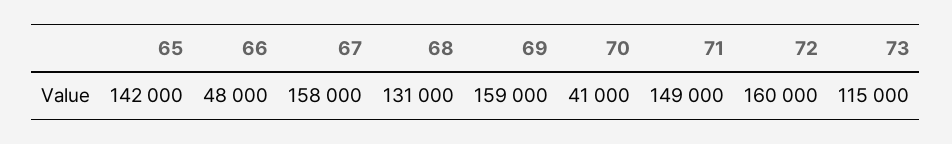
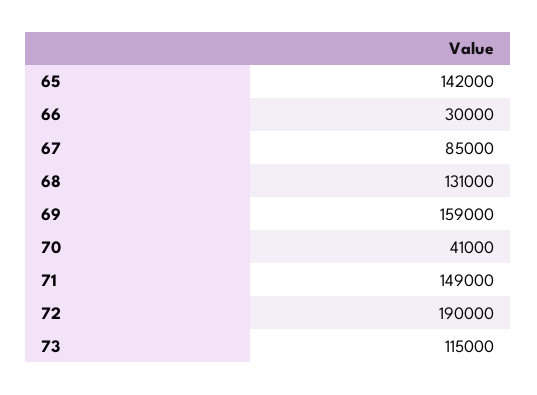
66: 48000 -> 30000
67: 158000 -> 85000
72: 160000 -> 190000

